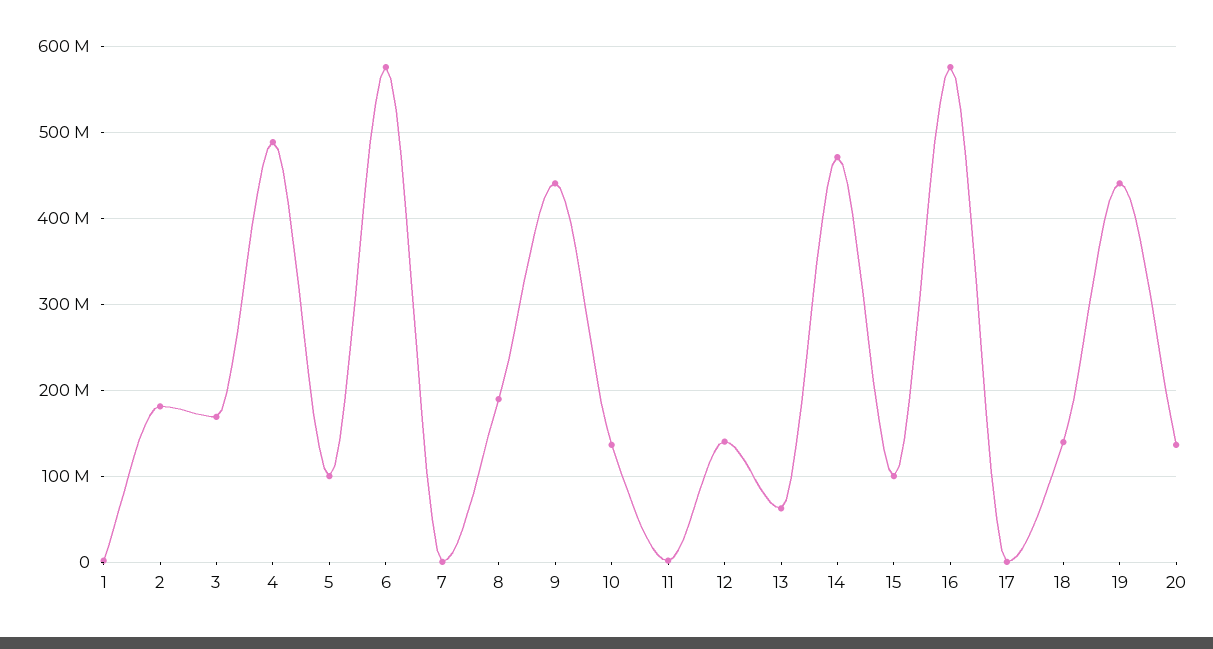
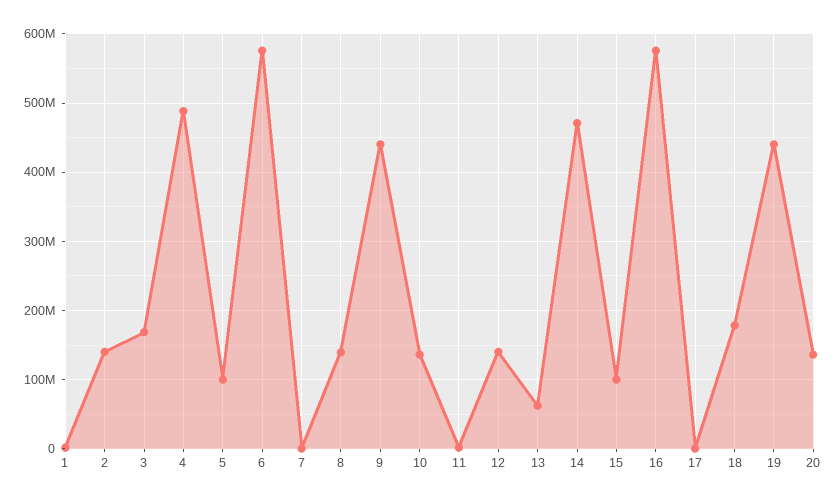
2: 180000000 -> 140000000
8: 190000000 -> 140000000
18: 140000000 -> 180000000

